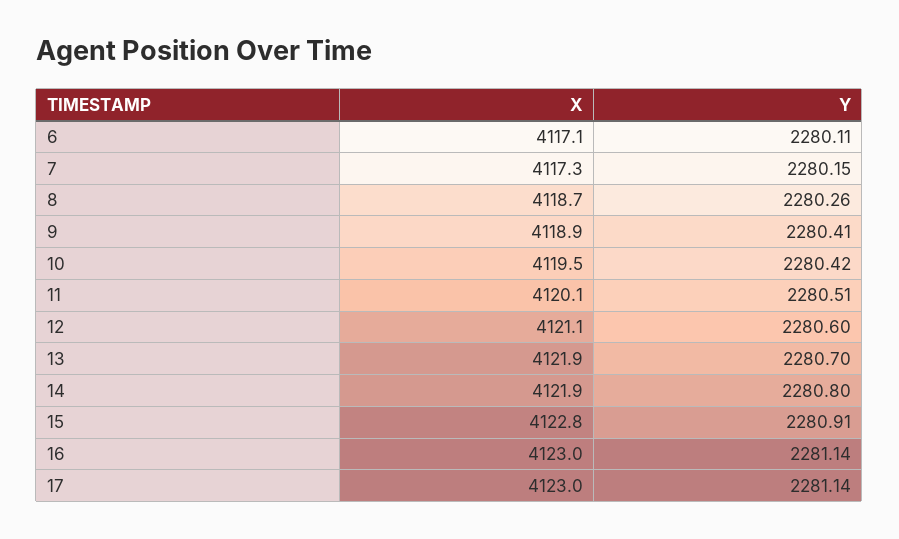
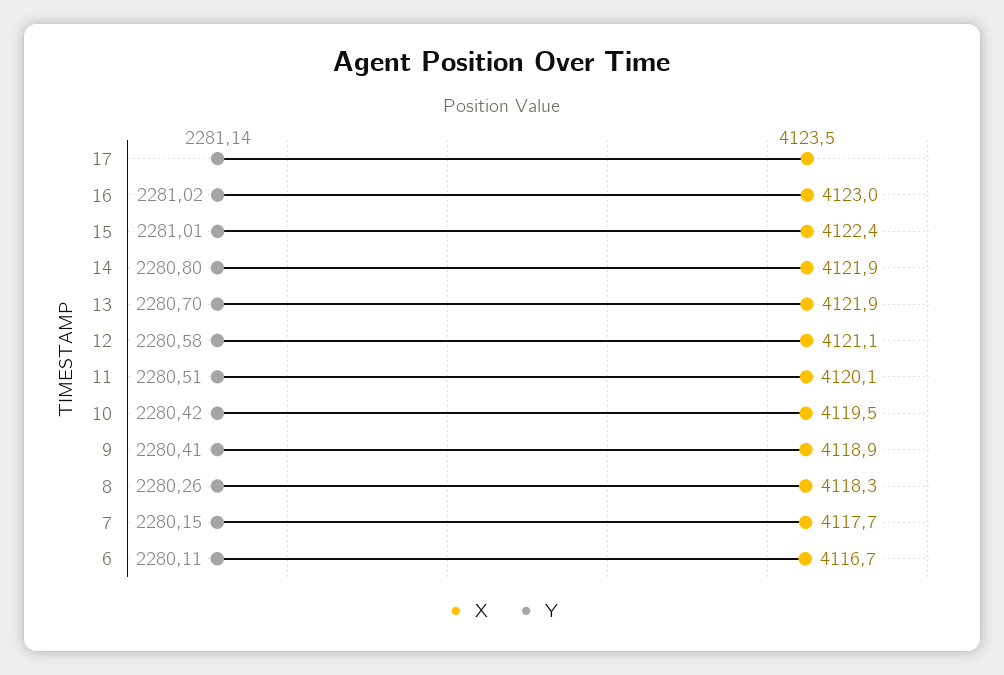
X, 6: 4117.1 -> 4116.7
X, 7: 4117.3 -> 4117.7
X, 8: 4118.7 -> 4118.3
Y, 12: 2280.6 -> 2280.58
X, 15: 4122.8 -> 4122.4
Y, 15: 2280.91 -> 2281.01
Y, 16: 2281.14 -> 2281.02
X, 17: 4123 -> 4123.5

